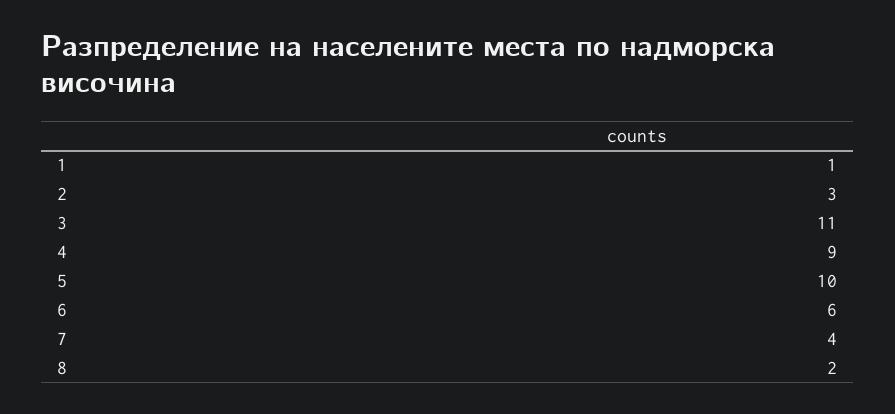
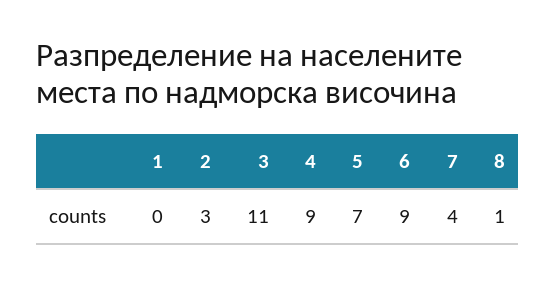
1: 1 -> 0
5: 10 -> 7
6: 6 -> 9
8: 2 -> 1

